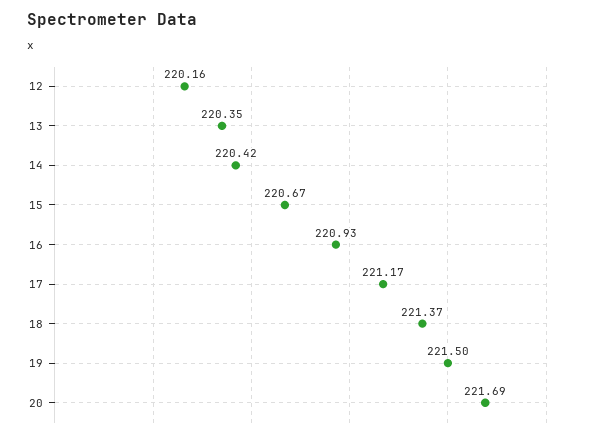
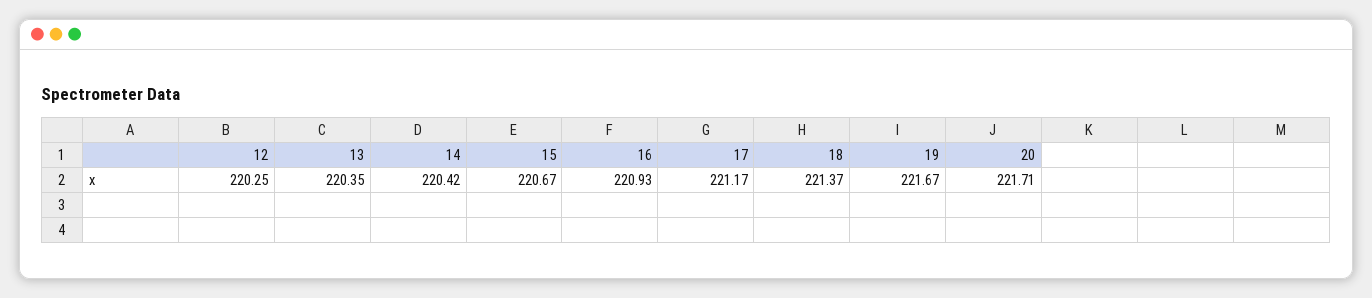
12: 220.16 -> 220.25
19: 221.5 -> 221.67
20: 221.69 -> 221.71

